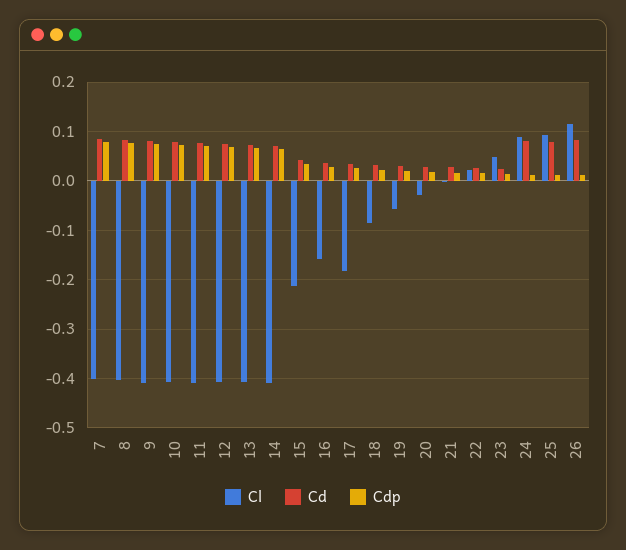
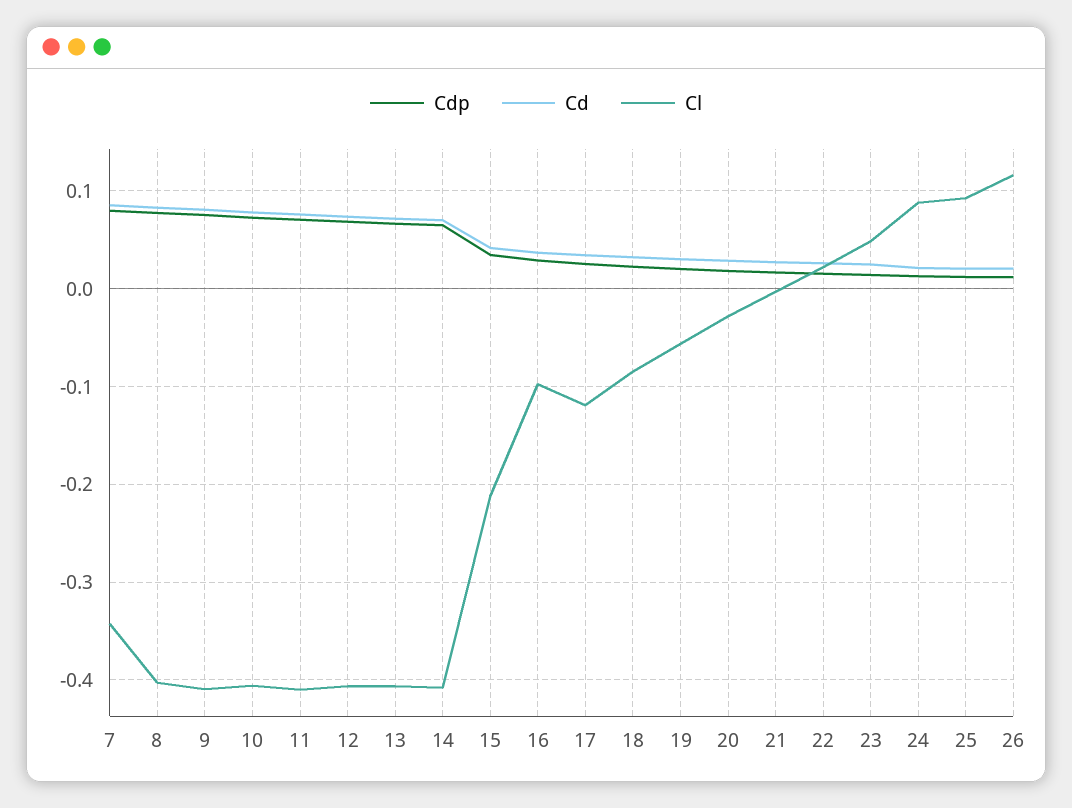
Cl, 7: -0.4 -> -0.34
Cl, 16: -0.16 -> -0.1
Cl, 17: -0.18 -> -0.12
Cd, 24: 0.08 -> 0.02
Cd, 25: 0.08 -> 0.02
Cd, 26: 0.08 -> 0.02

